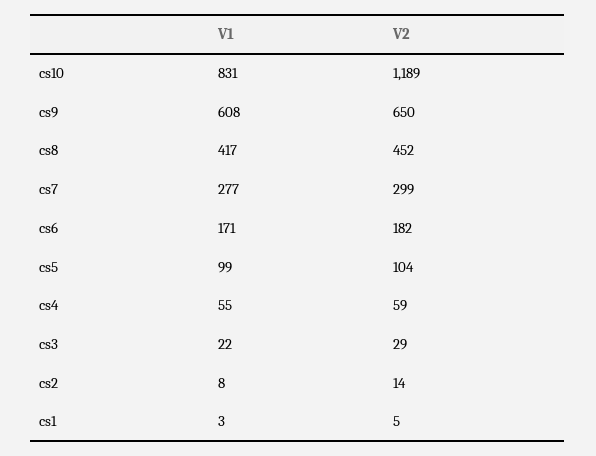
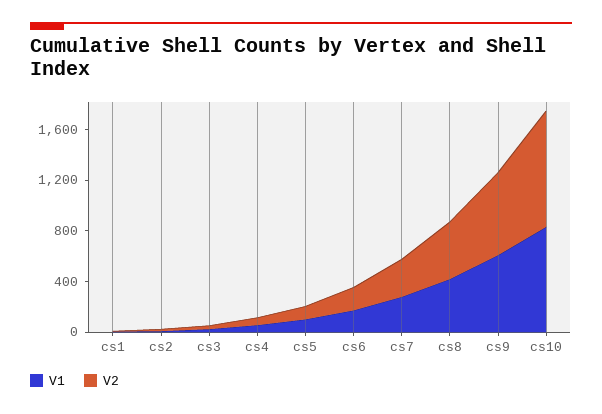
V2, cs10: 1189 -> 900

